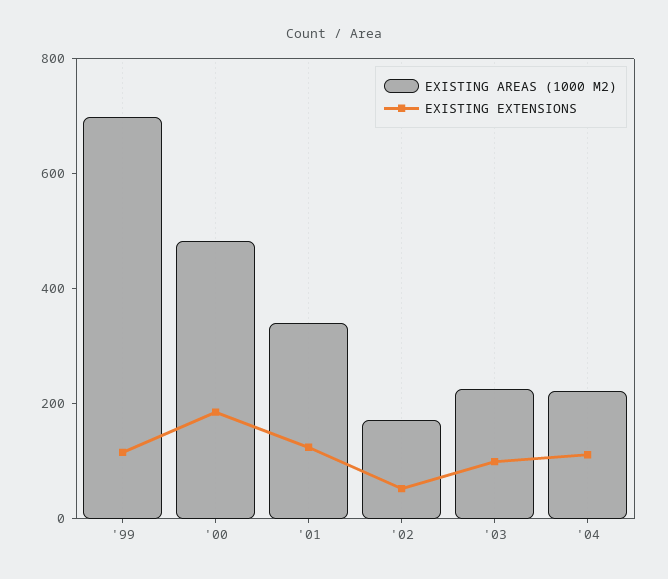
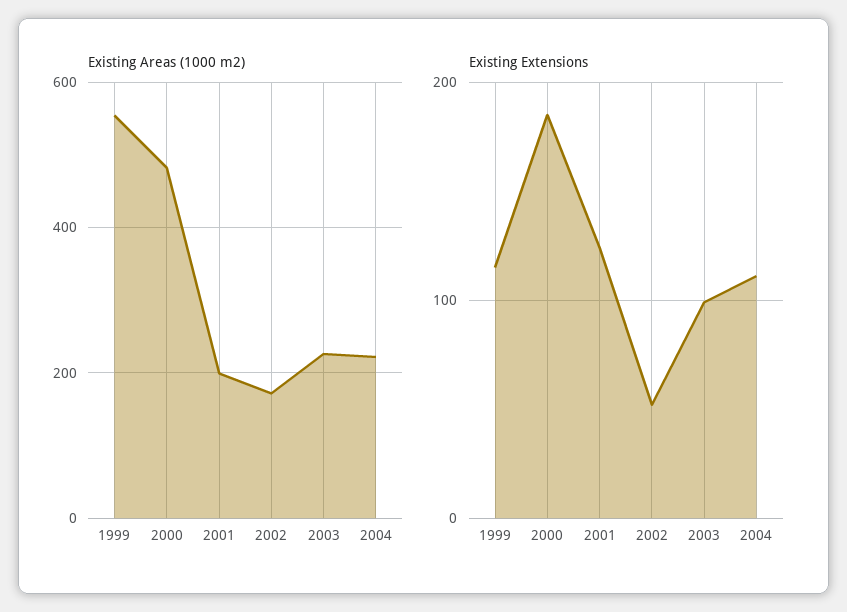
EXISTING AREAS (1000 M2), '99: 700 -> 560
EXISTING AREAS (1000 M2), '01: 350 -> 200

